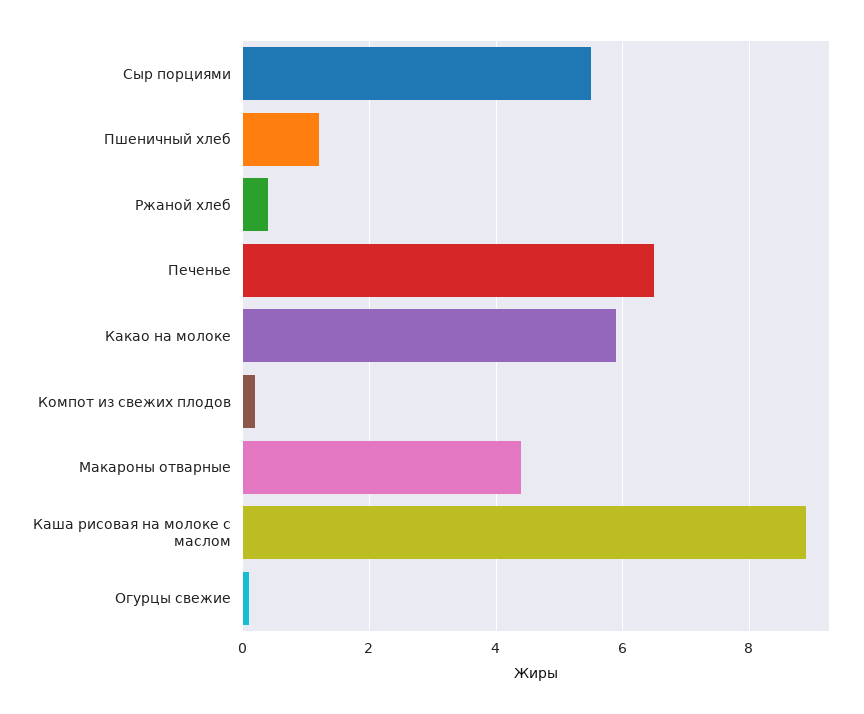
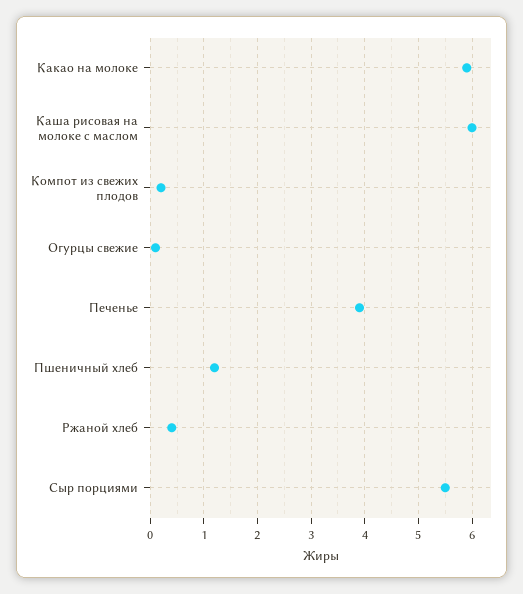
Печенье: 6.5 -> 4
Макароны отварные: 4.5 -> none
Каша рисовая на молоке с маслом: 9 -> 6

